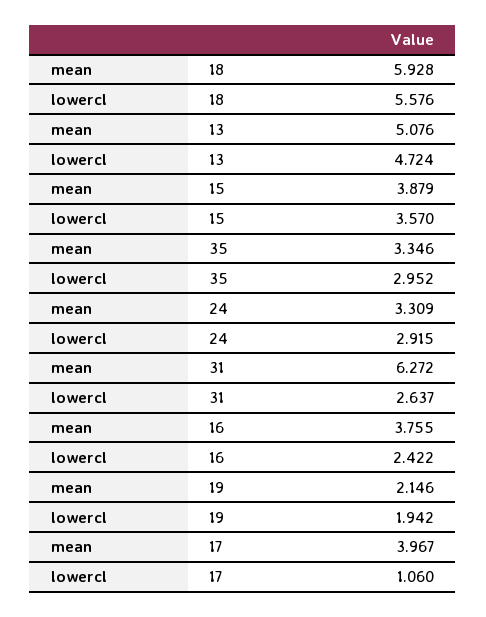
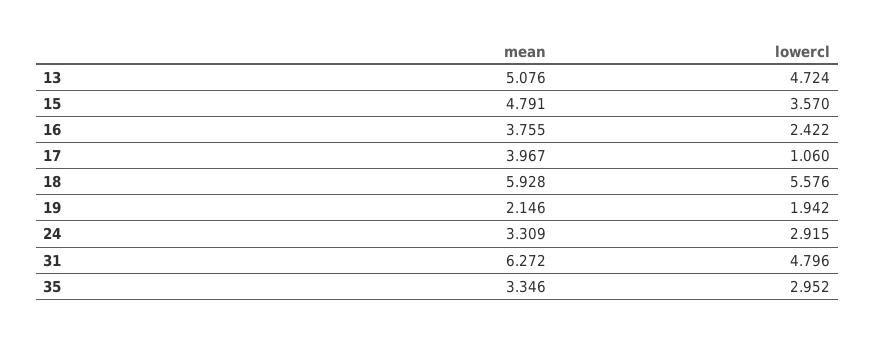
mean, 15: 3.879 -> 4.791
lowercl, 31: 2.637 -> 4.796

